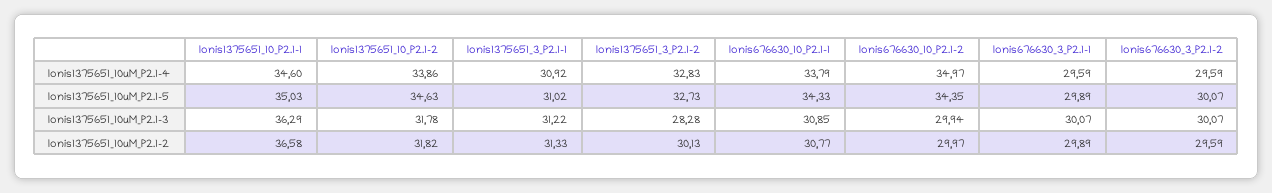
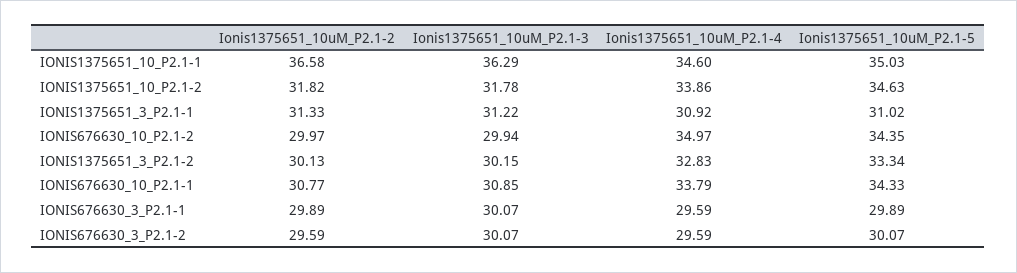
Ionis1375651_3_P2.1-2, Ionis1375651_10uM_P2.1-5: 32.73 -> 33.34
Ionis1375651_3_P2.1-2, Ionis1375651_10uM_P2.1-3: 28.28 -> 30.15

